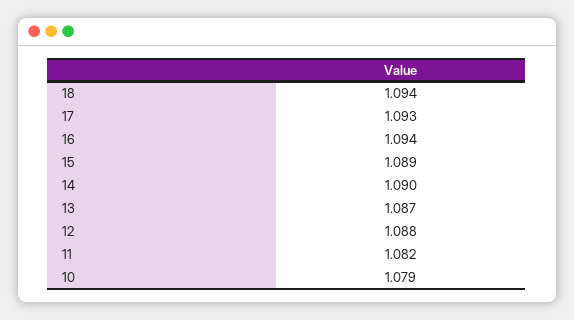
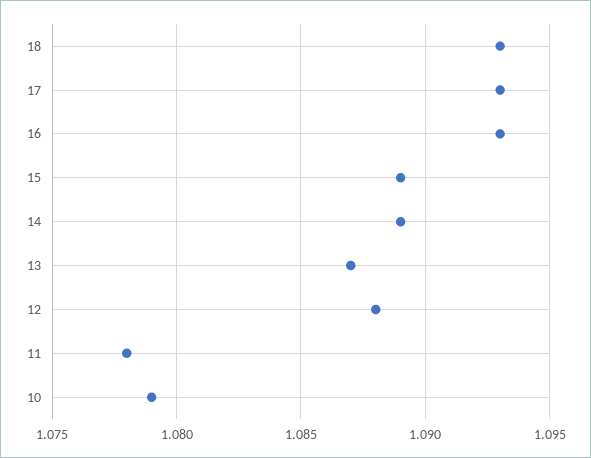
18: 1.094 -> 1.093
16: 1.094 -> 1.093
14: 1.09 -> 1.089
11: 1.082 -> 1.078

